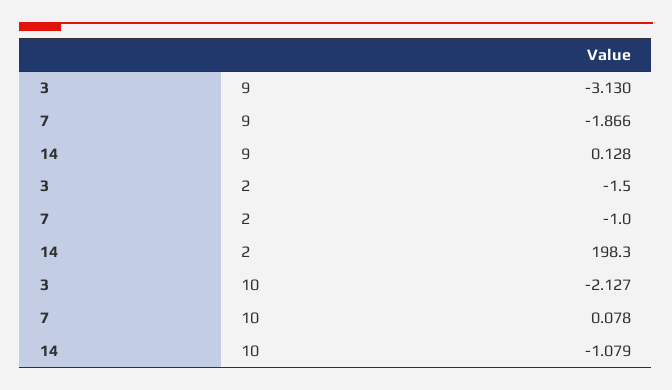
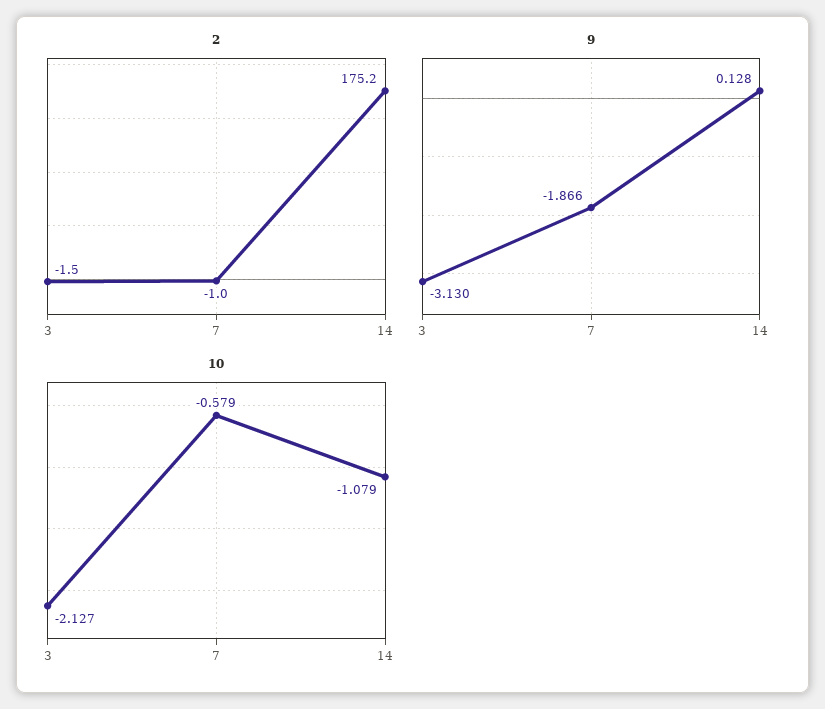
2, 14: 198.3 -> 175.2
10, 7: 0.078 -> -0.579

